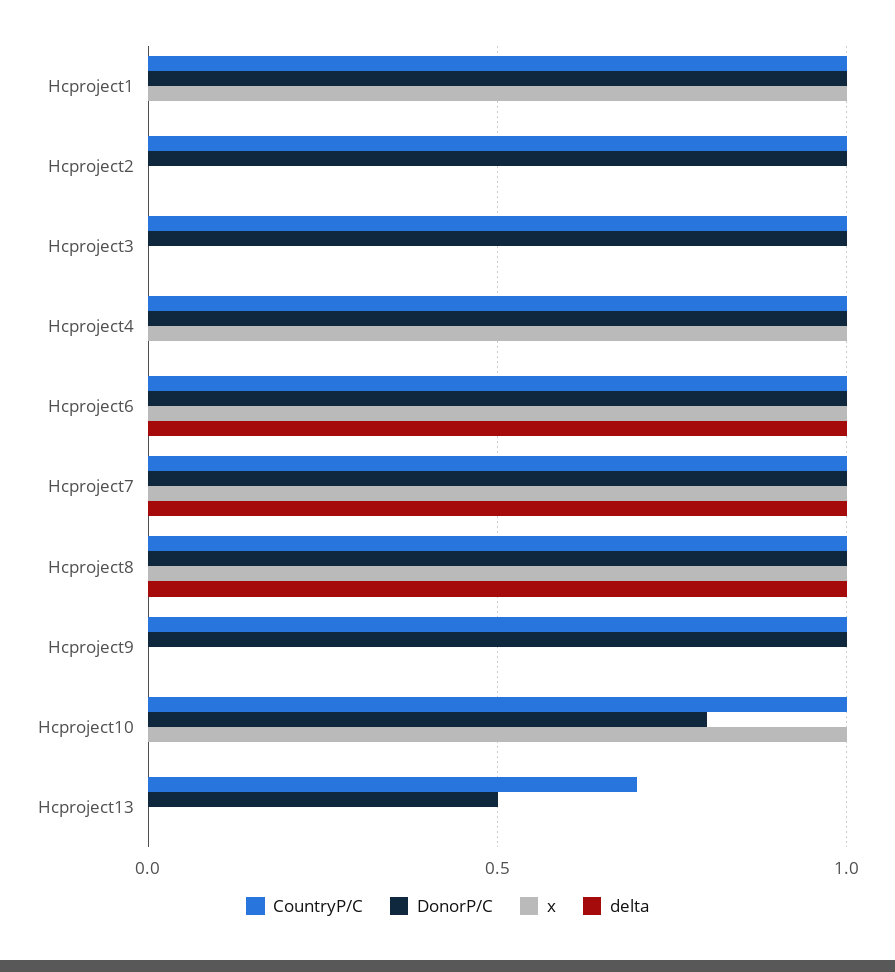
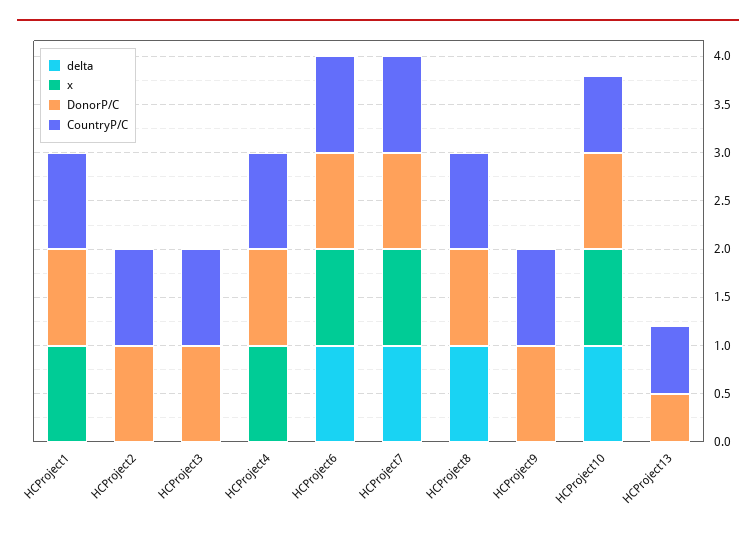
x, Hcproject8: 1 -> 0
CountryP/C, Hcproject10: 1 -> 0.8
DonorP/C, Hcproject10: 0.8 -> 1
delta, Hcproject10: 0 -> 1

